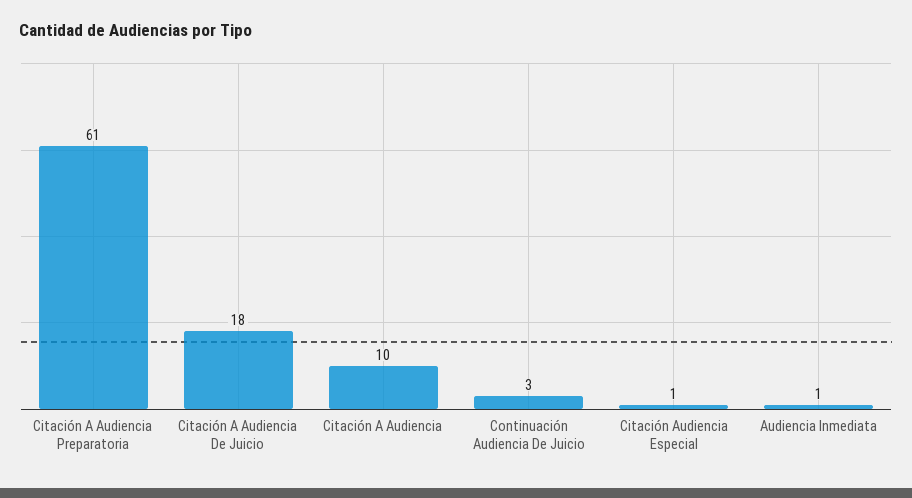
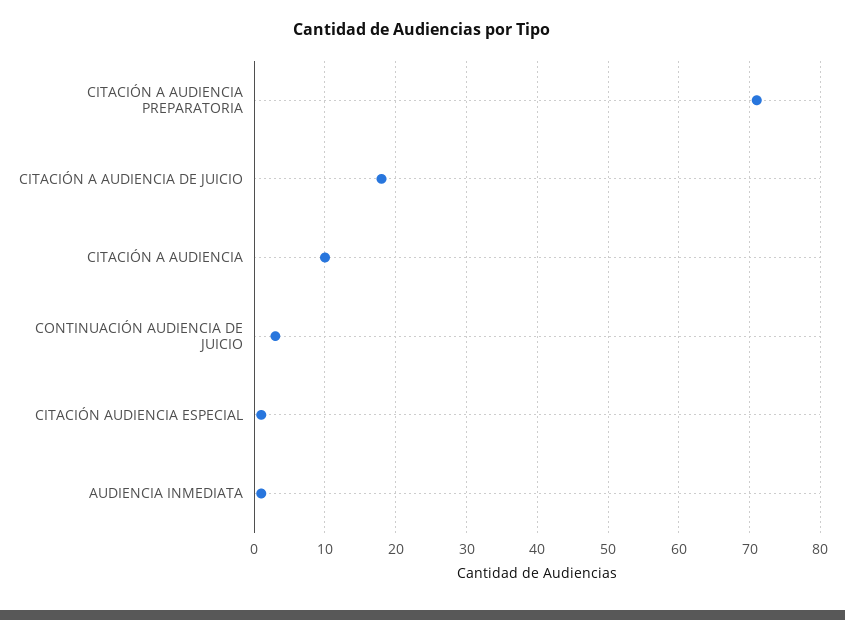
Citación A Audiencia Preparatoria: 61 -> 71

